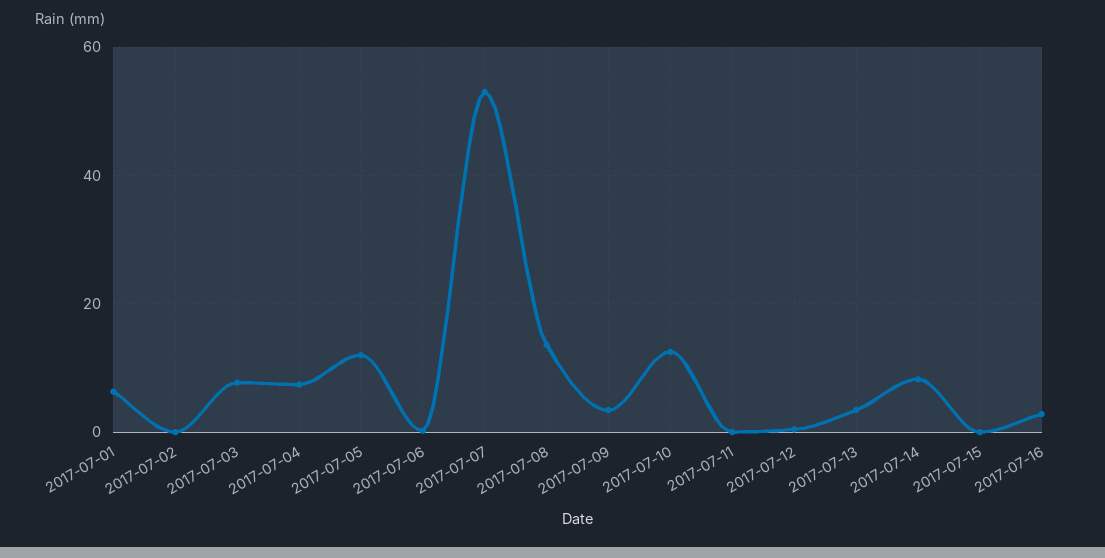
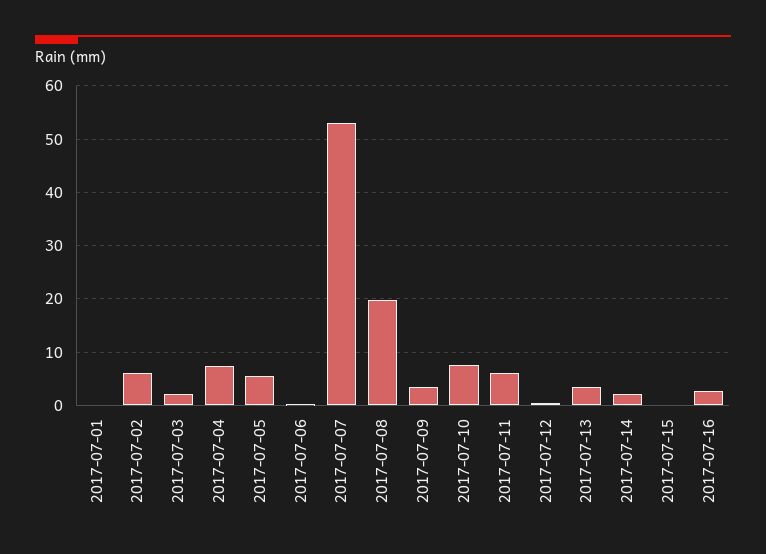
2017-07-01: 6 -> 0
2017-07-02: 0 -> 6
2017-07-03: 8 -> 2
2017-07-05: 12 -> 6
2017-07-08: 14 -> 20
2017-07-10: 12 -> 8
2017-07-11: 0 -> 6
2017-07-14: 8 -> 2

